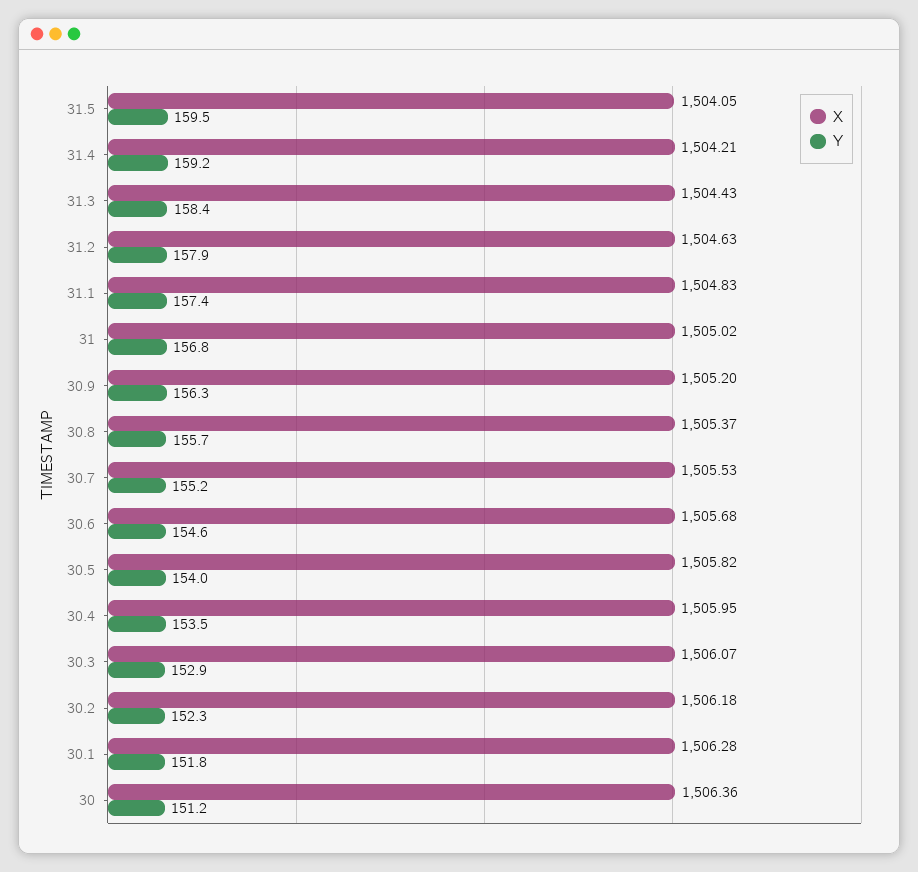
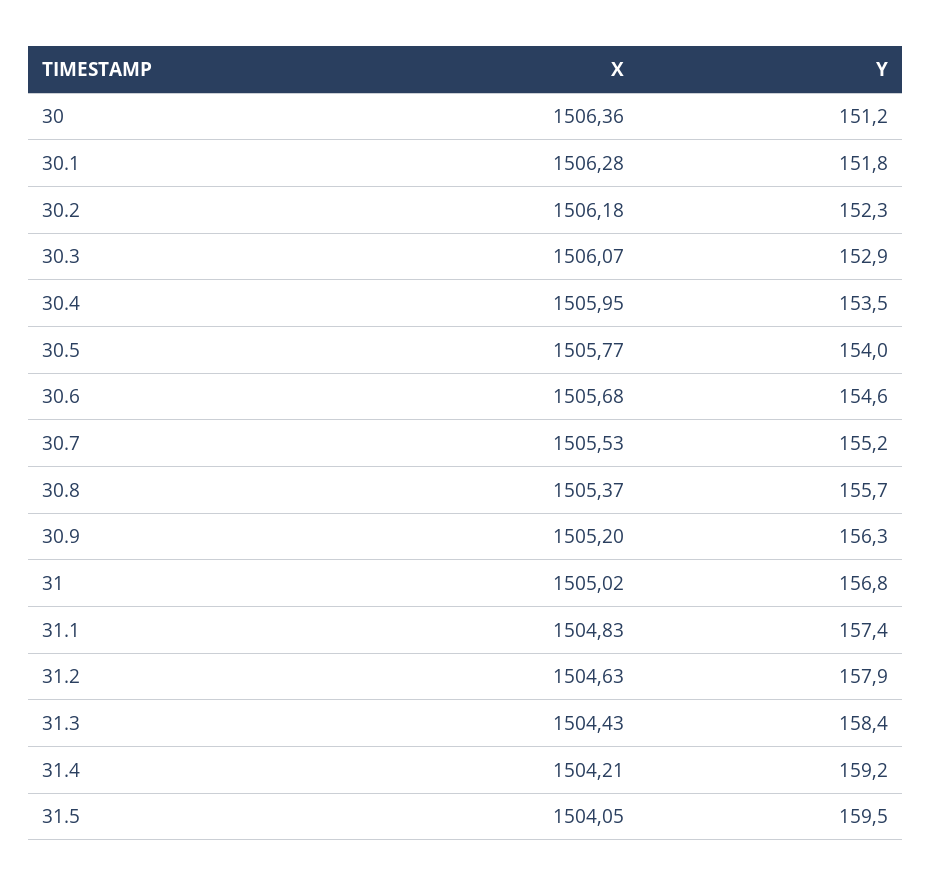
X, 30.5: 1505.82 -> 1505.77

